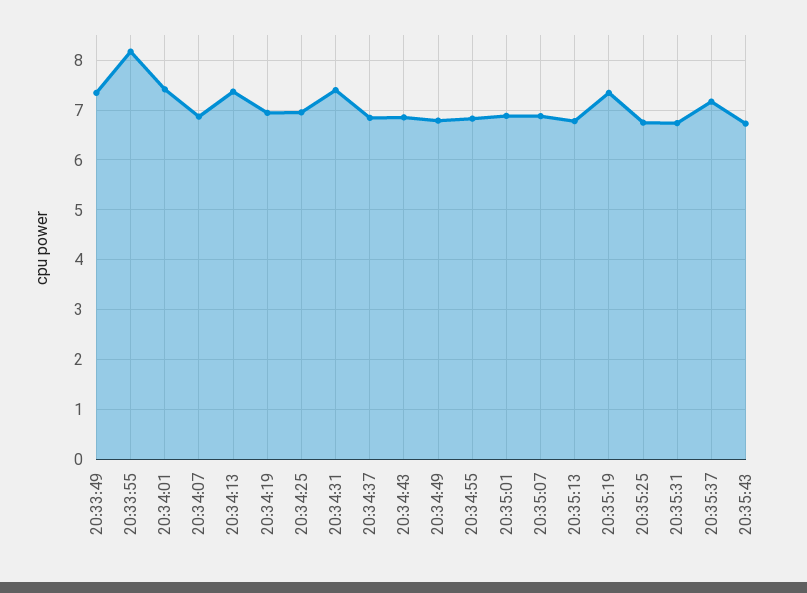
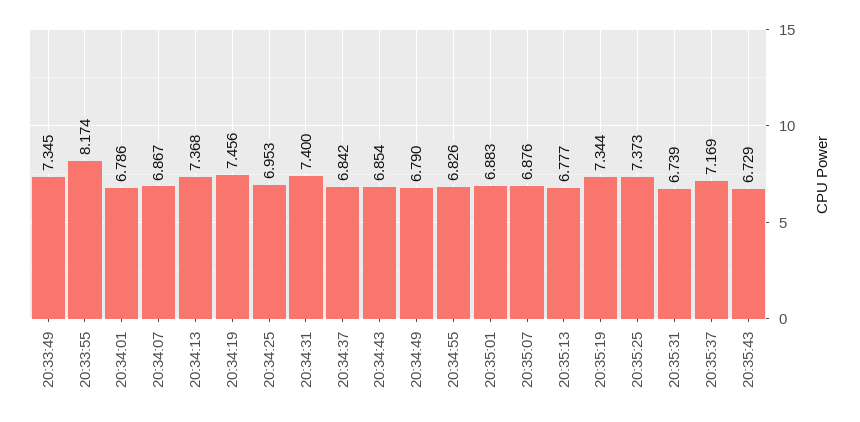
20:34:01: 7.4 -> 6.786
20:34:19: 7 -> 7.456
20:35:25: 6.8 -> 7.373

